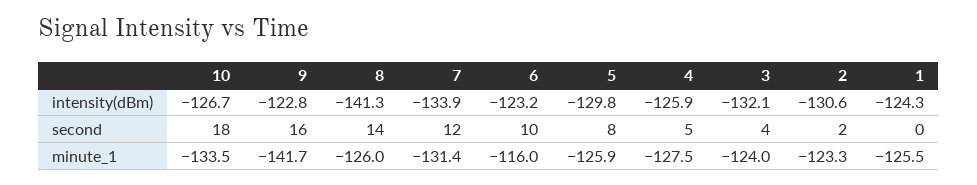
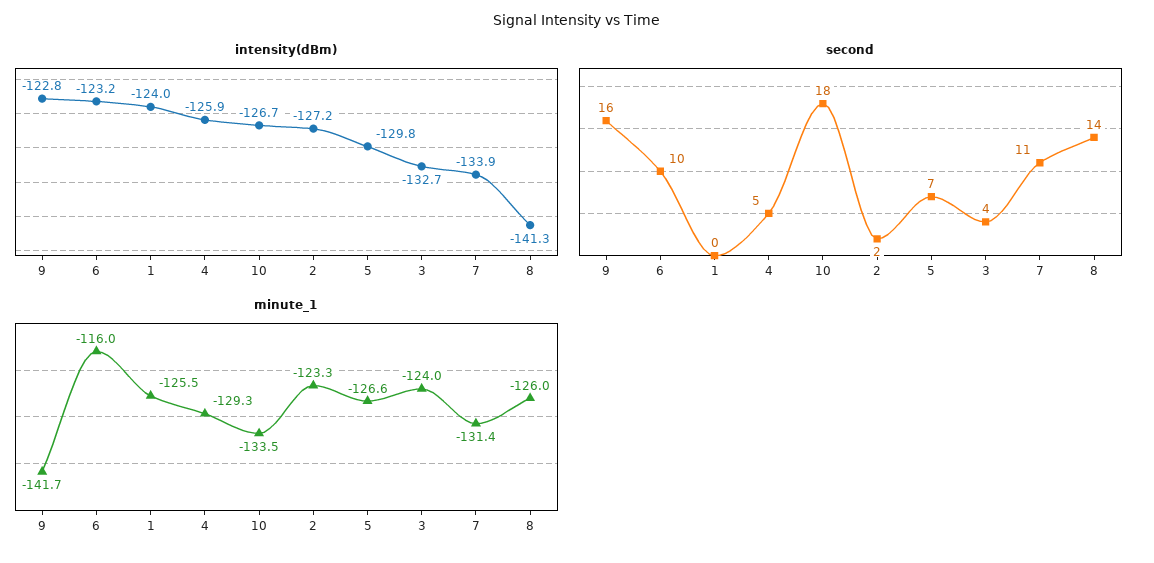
intensity(dBm), 3: -132.1 -> -132.7
intensity(dBm), 2: -130.6 -> -127.2
intensity(dBm), 1: -124.3 -> -124
second, 7: 12 -> 11
second, 5: 8 -> 7
minute_1, 5: -125.9 -> -126.6
minute_1, 4: -127.5 -> -129.3

